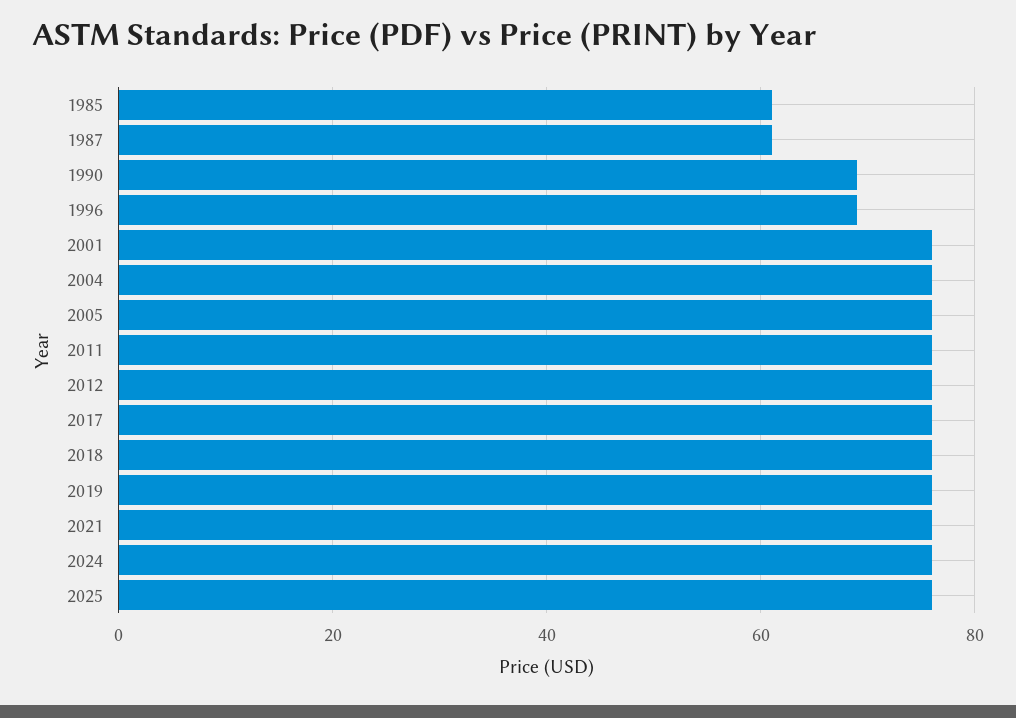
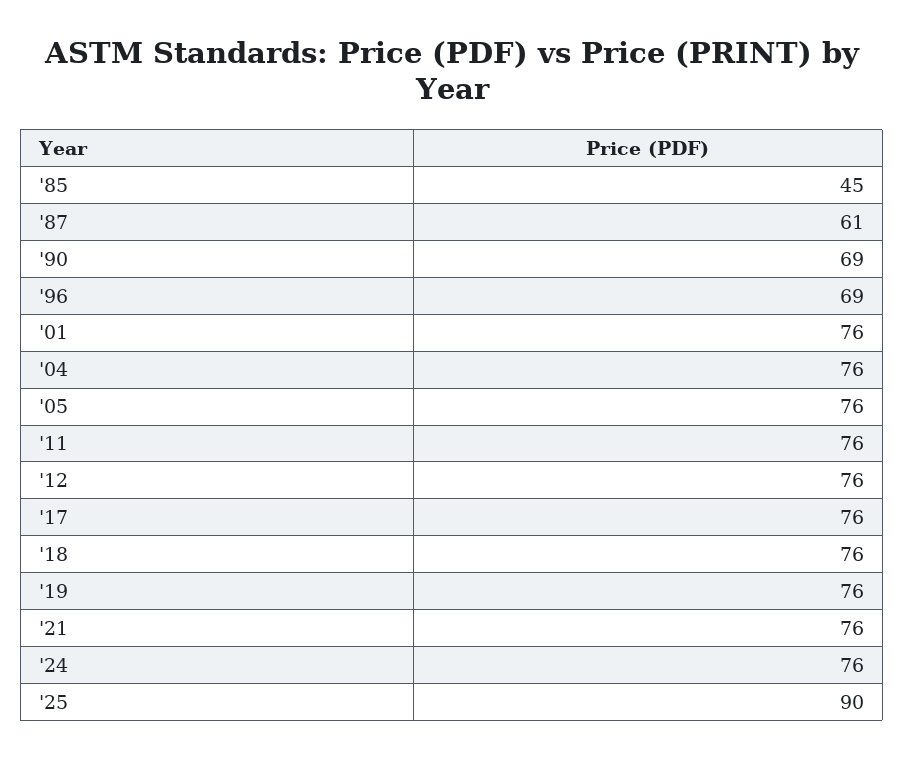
1985: 60 -> 45
2025: 75 -> 90

